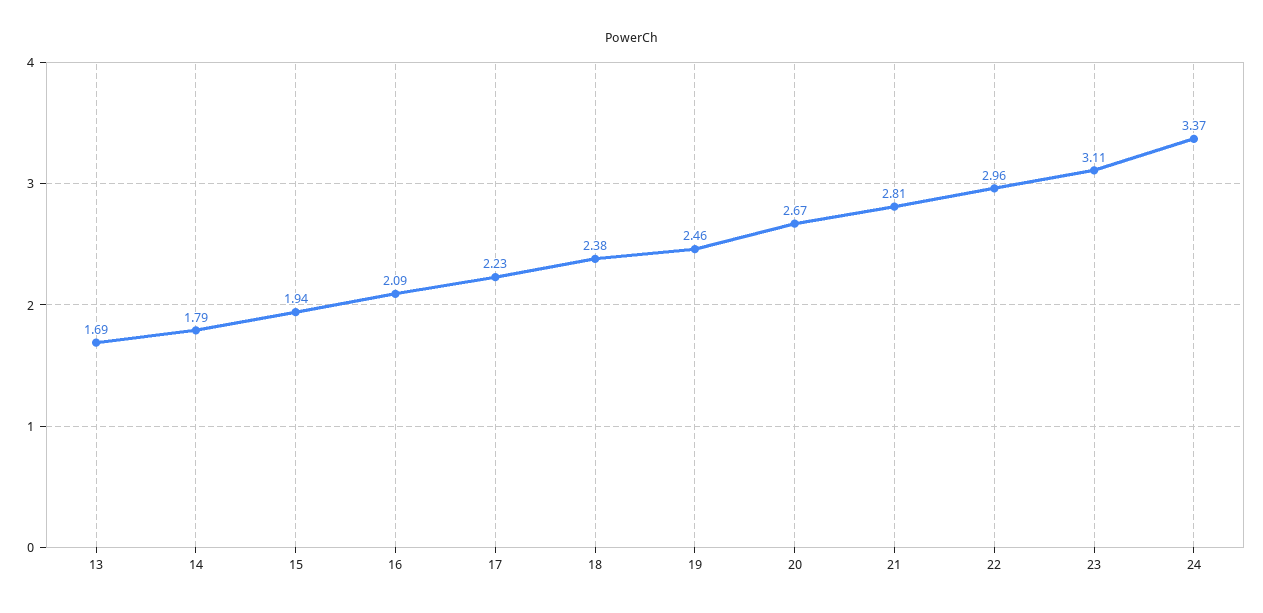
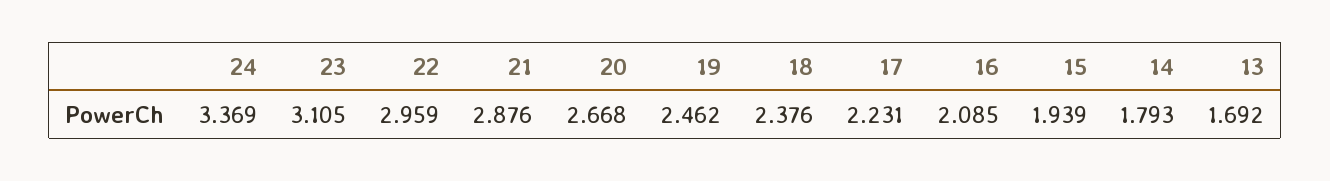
21: 2.81 -> 2.876

